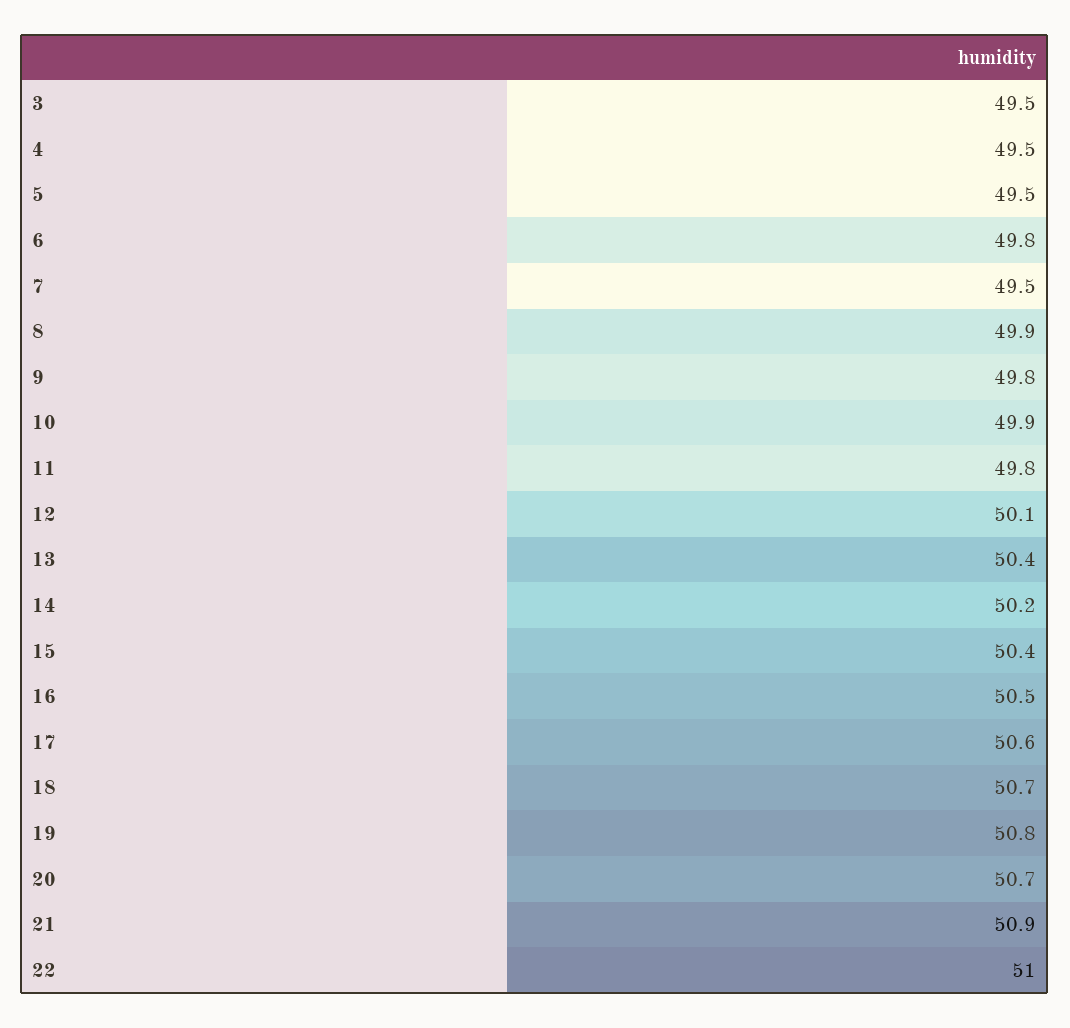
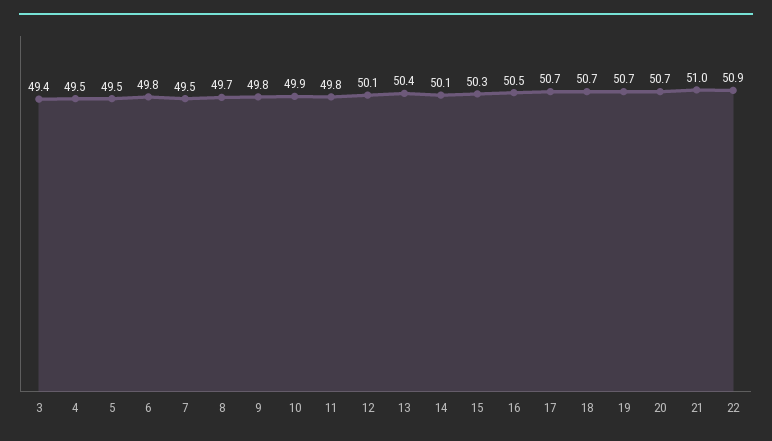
3: 49.5 -> 49.4
8: 49.9 -> 49.7
14: 50.2 -> 50.1
15: 50.4 -> 50.3
17: 50.6 -> 50.7
19: 50.8 -> 50.7
21: 50.9 -> 51
22: 51 -> 50.9

